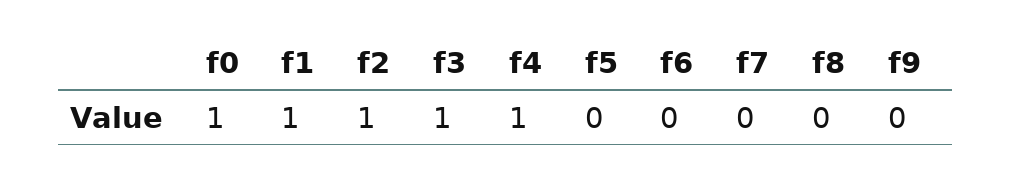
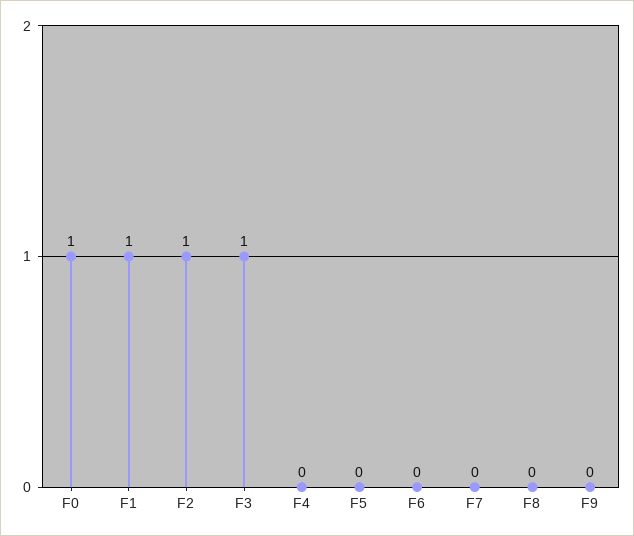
f4: 1 -> 0

